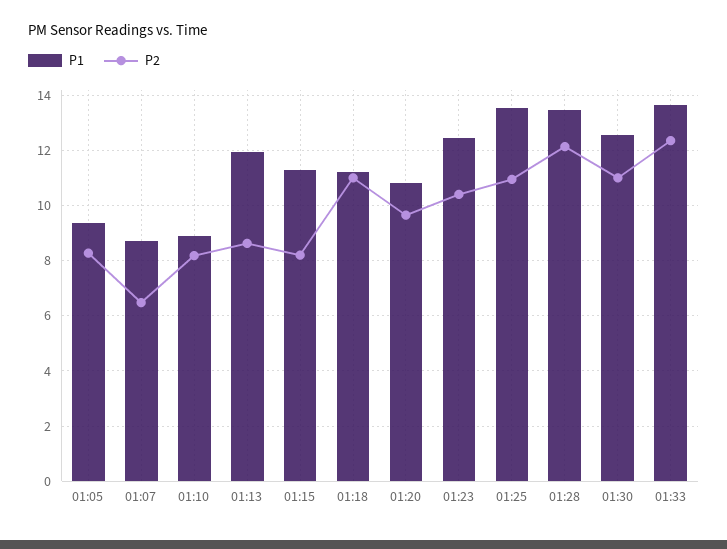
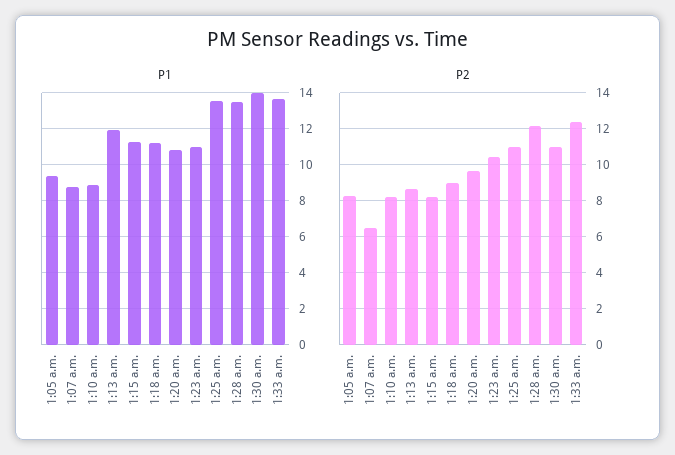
P2, 01:18: 11 -> 9
P1, 01:23: 12.5 -> 11
P1, 01:30: 12.5 -> 14

